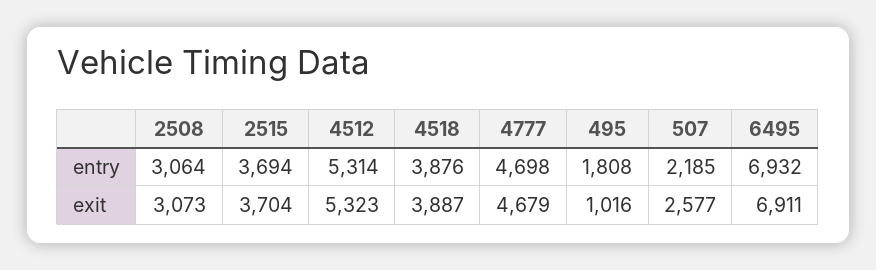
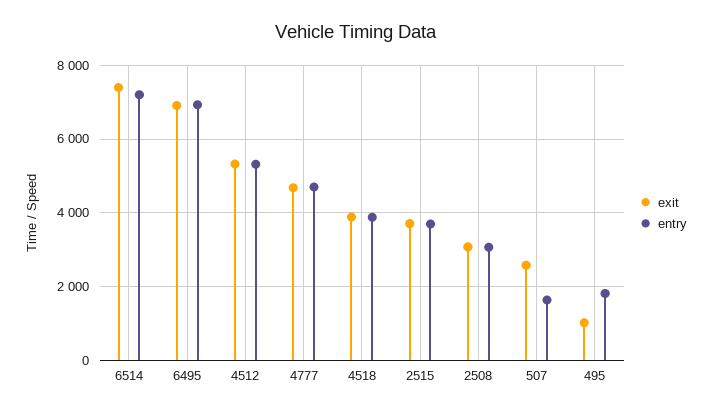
entry, 507: 2185 -> 1600
exit, 6514: none -> 7400
entry, 6514: none -> 7200

